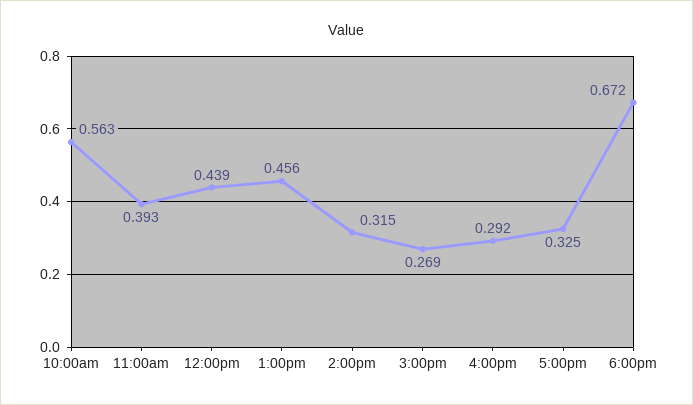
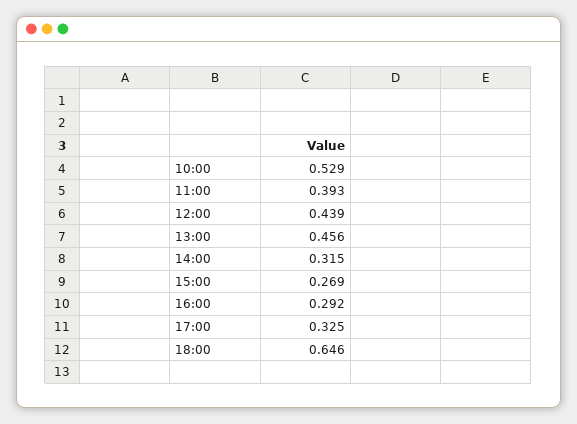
10:00am: 0.563 -> 0.529
6:00pm: 0.672 -> 0.646

